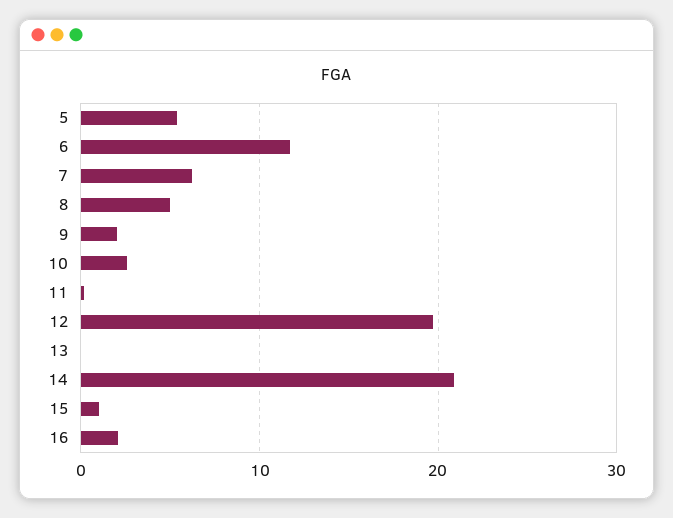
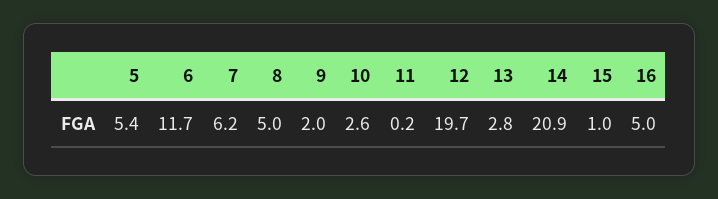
13: 0 -> 2.8
16: 2 -> 5

